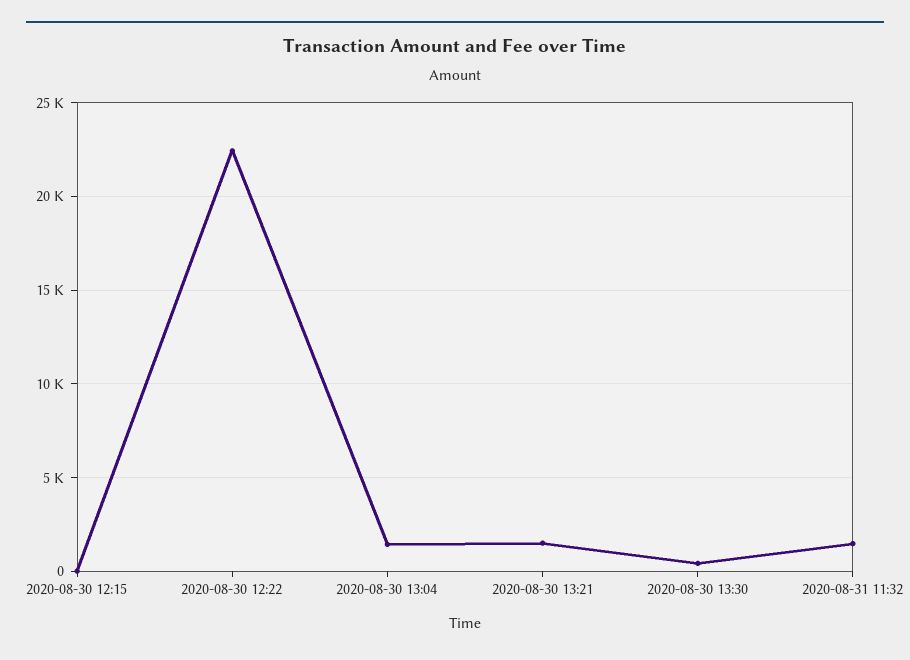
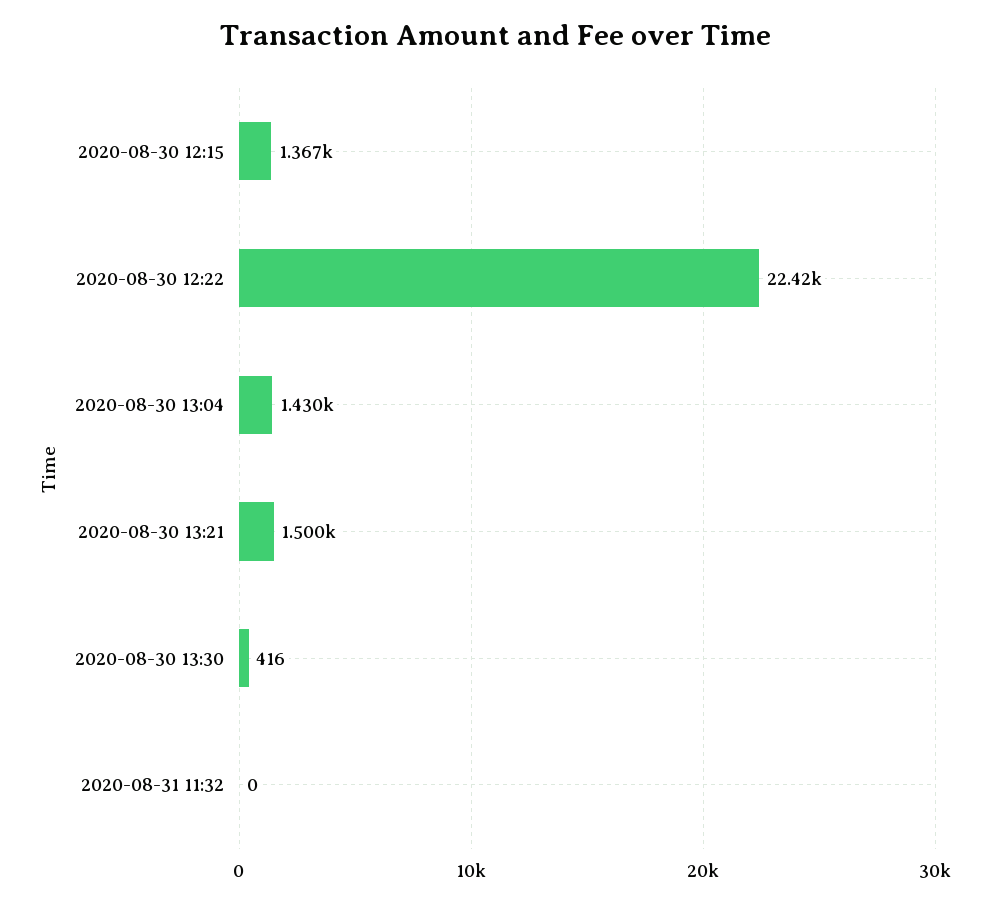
2020-08-30 12:15: 0 -> 1367
2020-08-31 11:32: 1500 -> 0

